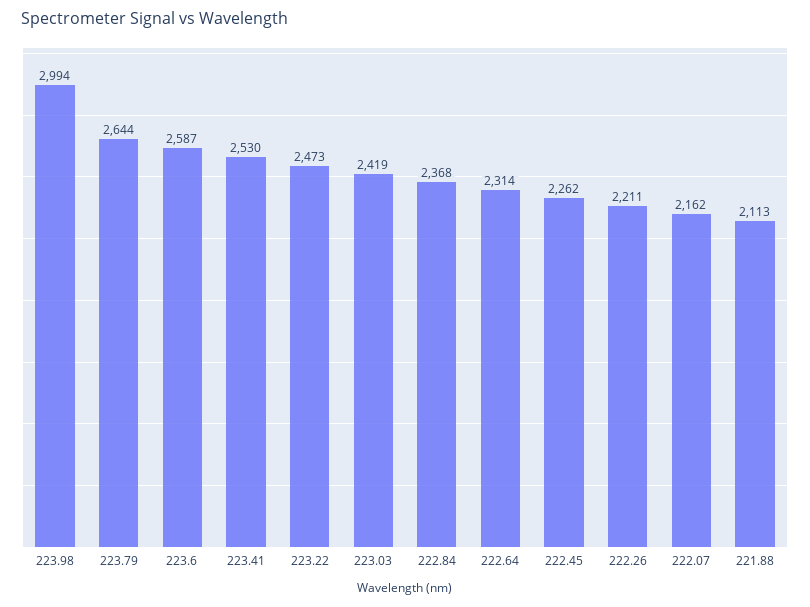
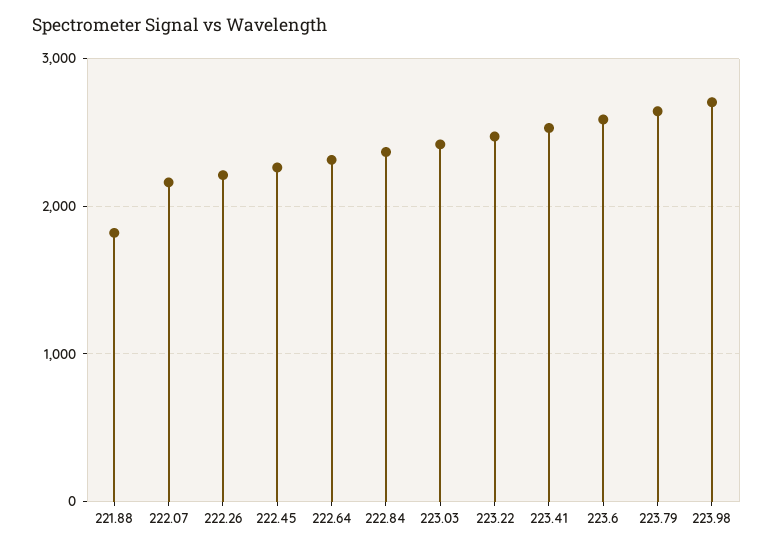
223.98: 2994 -> 2700
221.88: 2113 -> 1800

